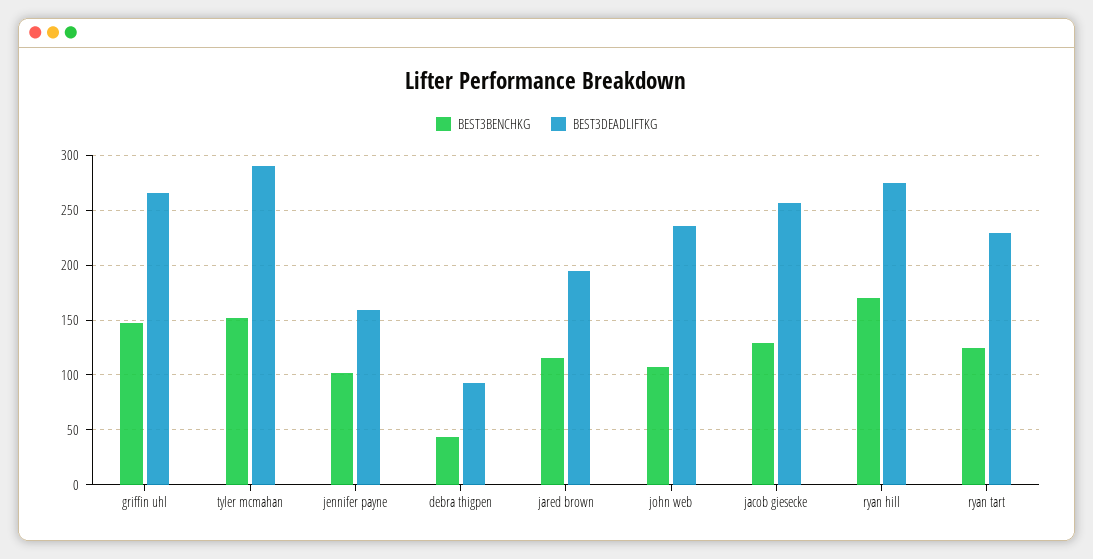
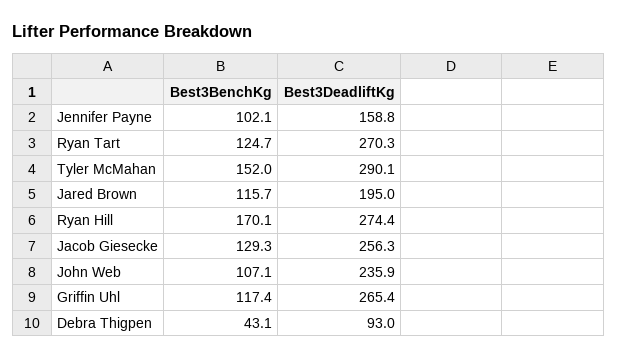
BEST3BENCHKG, griffin uhl: 150 -> 117.4
BEST3DEADLIFTKG, ryan tart: 230 -> 270.3

